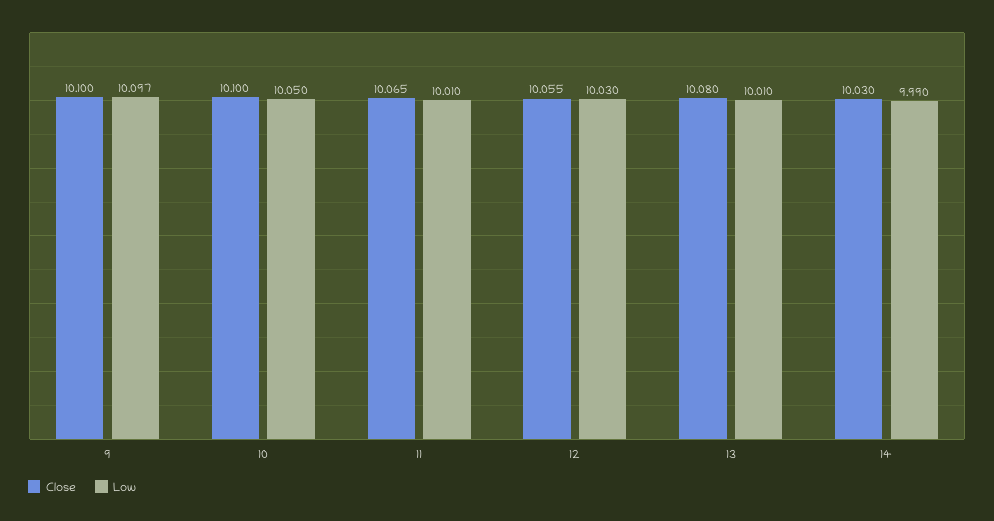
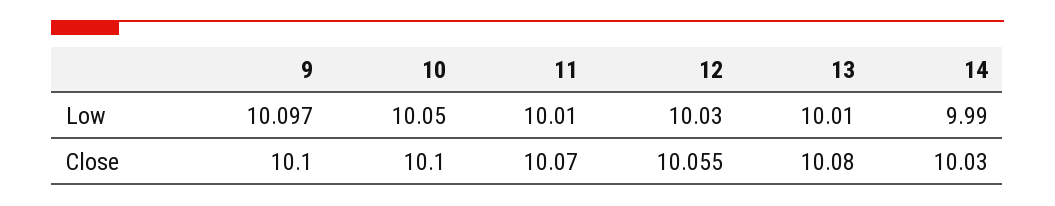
Close, 11: 10.065 -> 10.07

